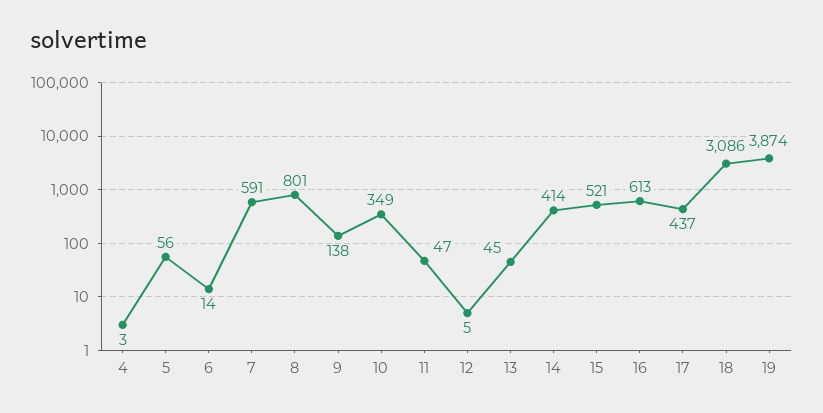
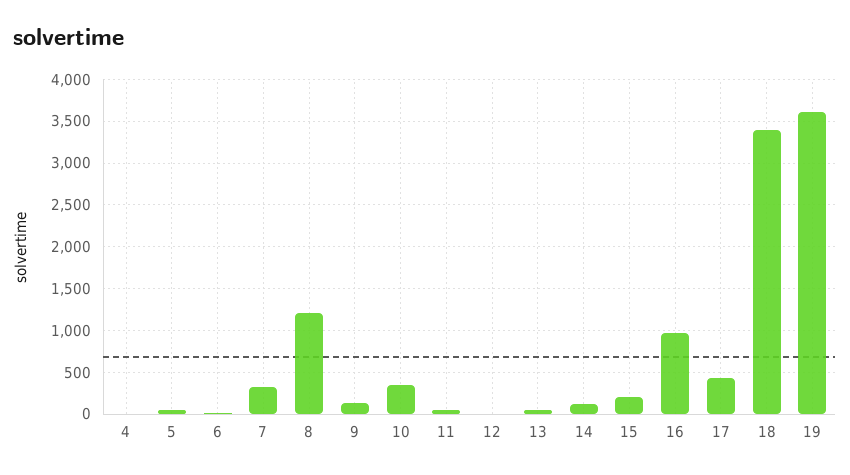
7: 591 -> 300
8: 801 -> 1200
14: 414 -> 100
15: 521 -> 200
16: 613 -> 1000
18: 3086 -> 3400
19: 3874 -> 3600

